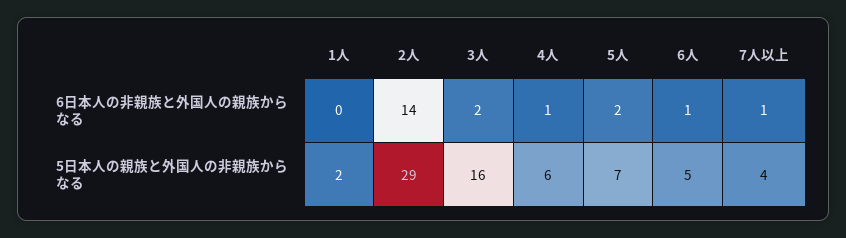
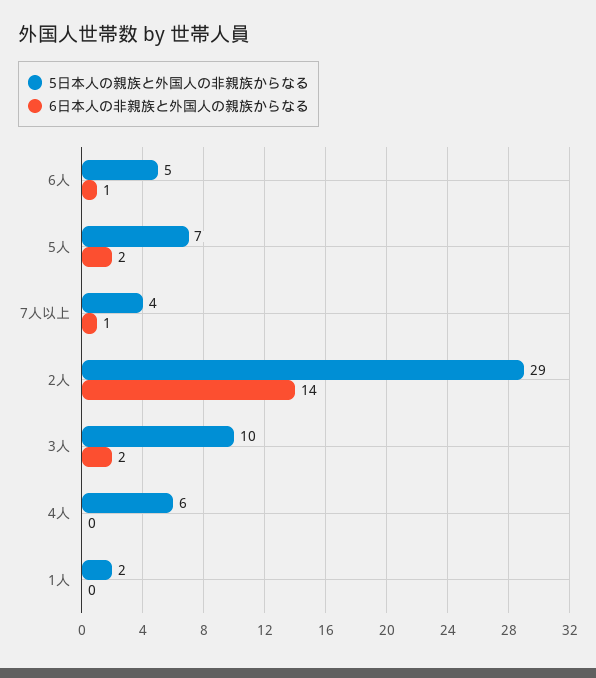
6日本人の非親族と外国人の親族からなる, 4人: 1 -> 0
5日本人の親族と外国人の非親族からなる, 3人: 16 -> 10

